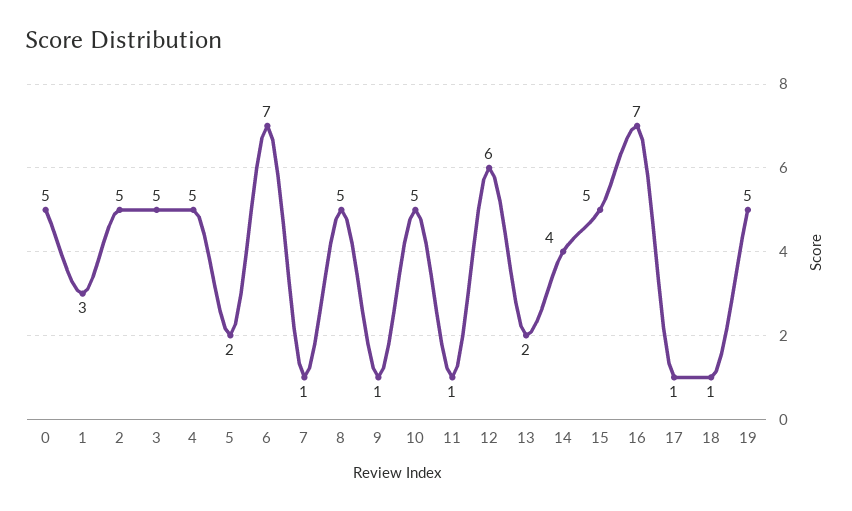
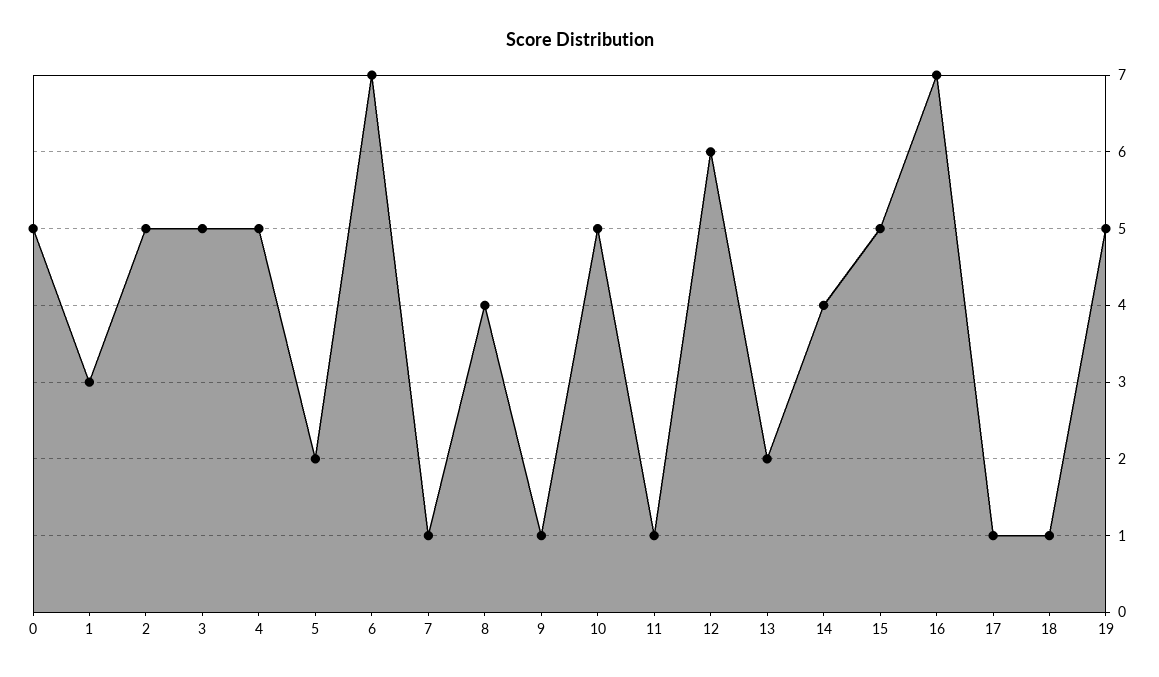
8: 5 -> 4

